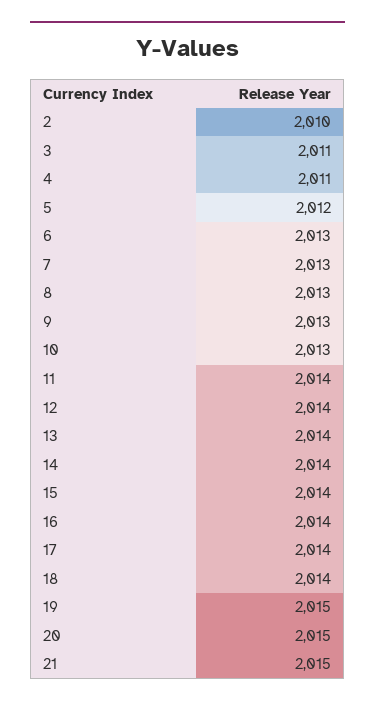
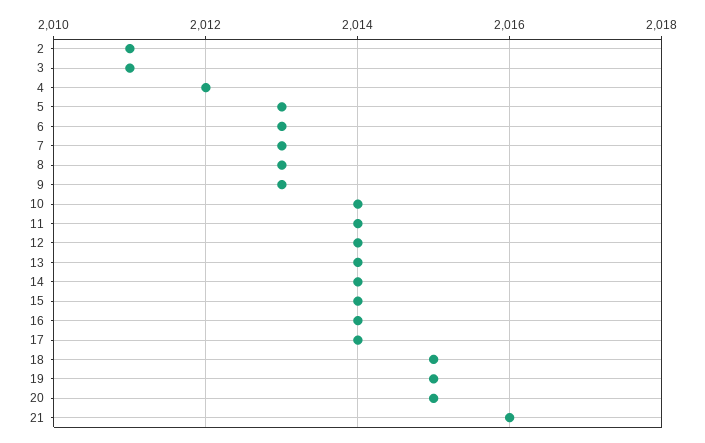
2: 2010 -> 2011
4: 2011 -> 2012
5: 2012 -> 2013
10: 2013 -> 2014
18: 2014 -> 2015
21: 2015 -> 2016

